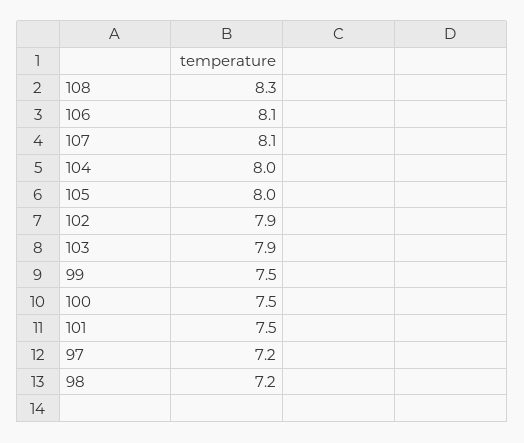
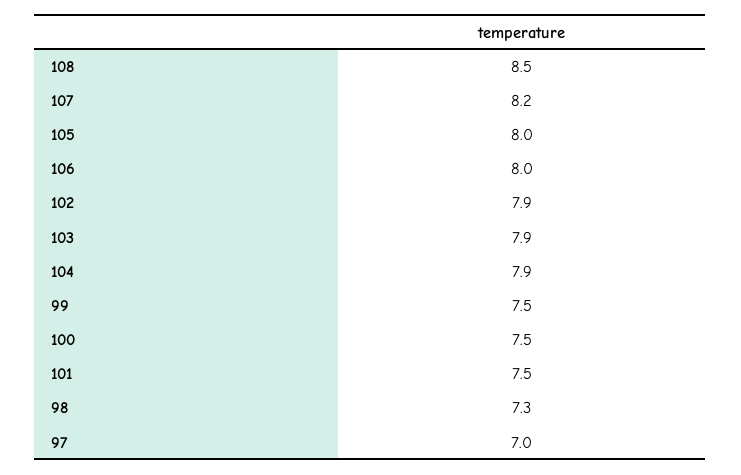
108: 8.3 -> 8.5
106: 8.1 -> 8
107: 8.1 -> 8.2
104: 8 -> 7.9
97: 7.2 -> 7
98: 7.2 -> 7.3

